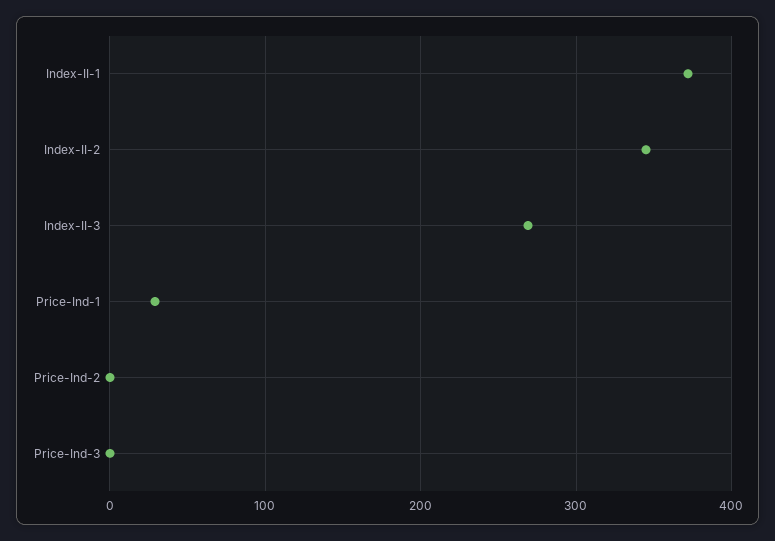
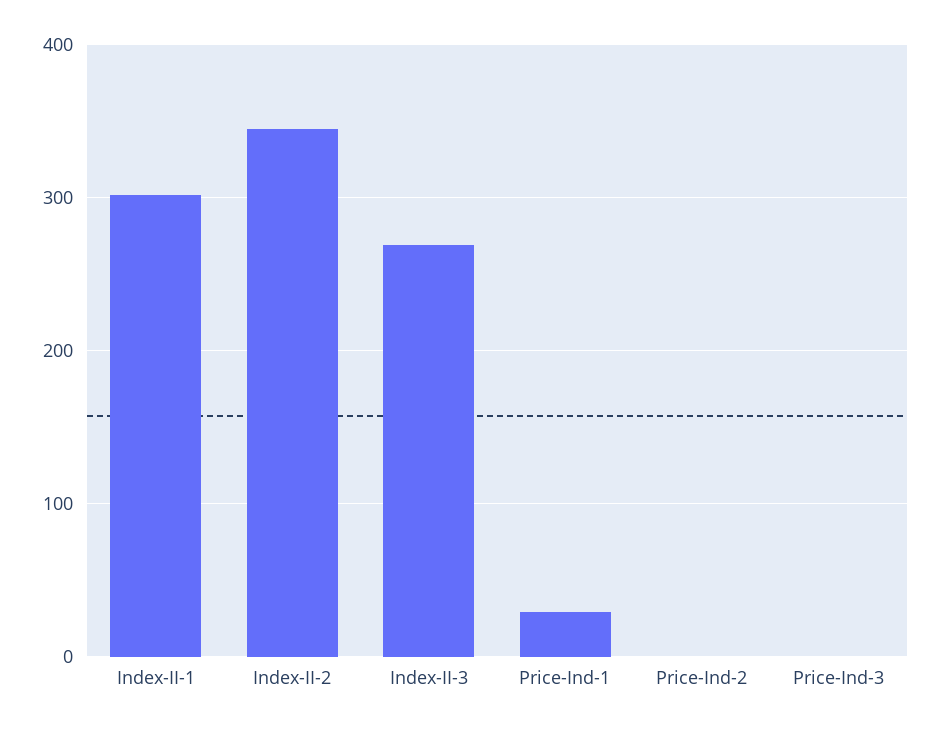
Index-II-1: 370 -> 300

